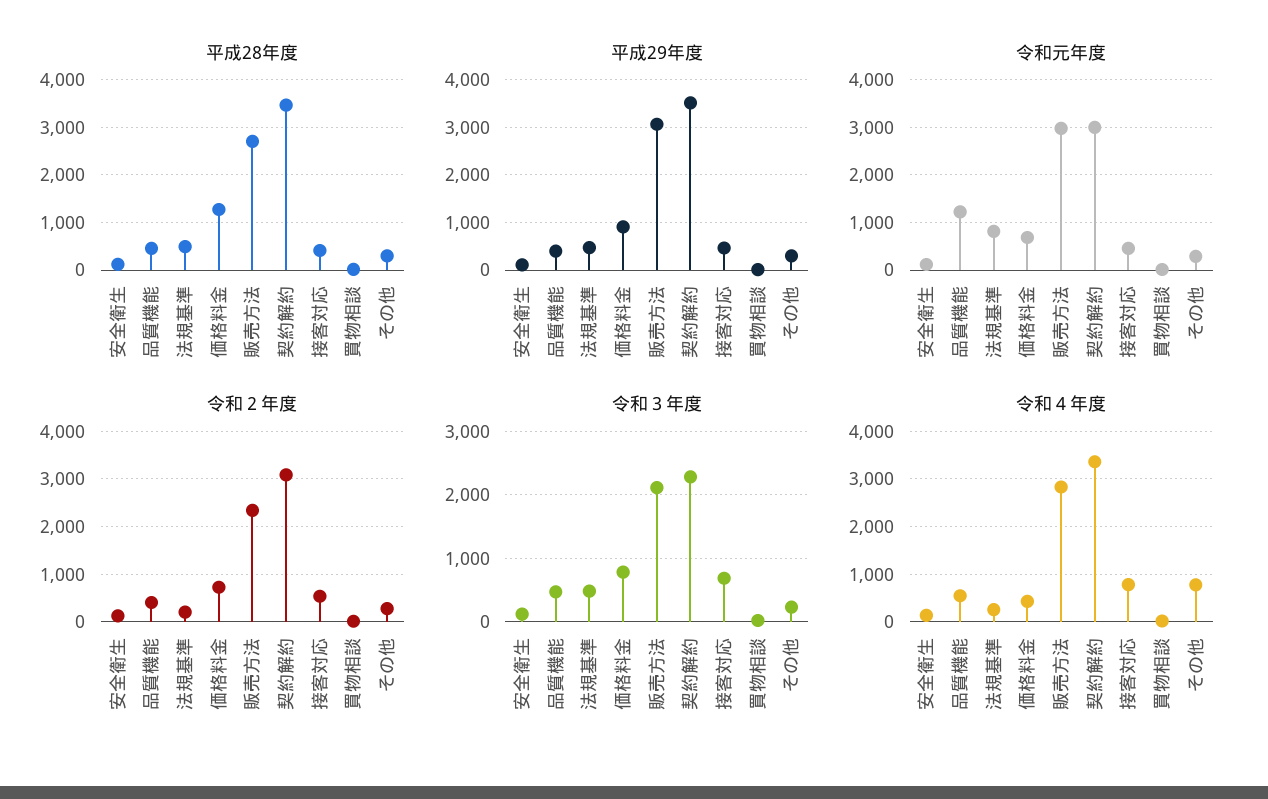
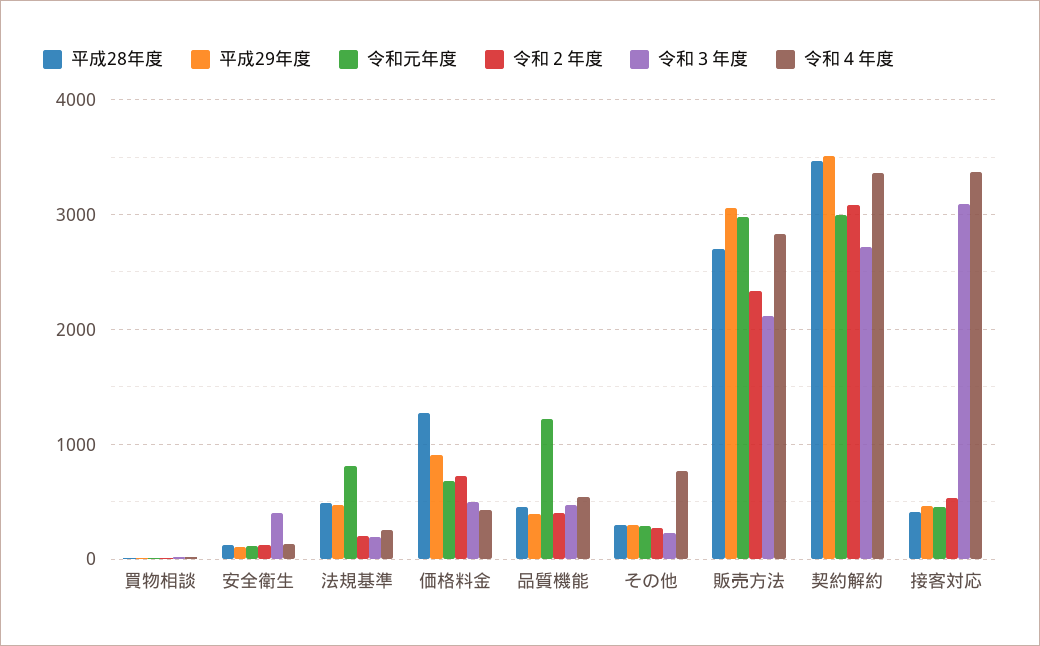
令和３年度, 安全衛生: 100 -> 400
令和３年度, 法規基準: 500 -> 200
令和３年度, 価格料金: 800 -> 500
令和３年度, 契約解約: 2300 -> 2700
令和３年度, 接客対応: 700 -> 3100
令和４年度, 接客対応: 800 -> 3400

